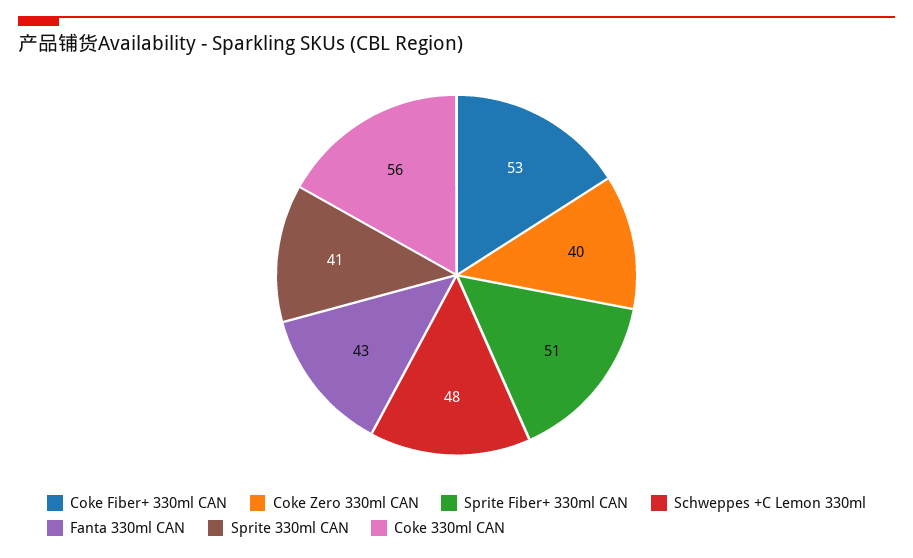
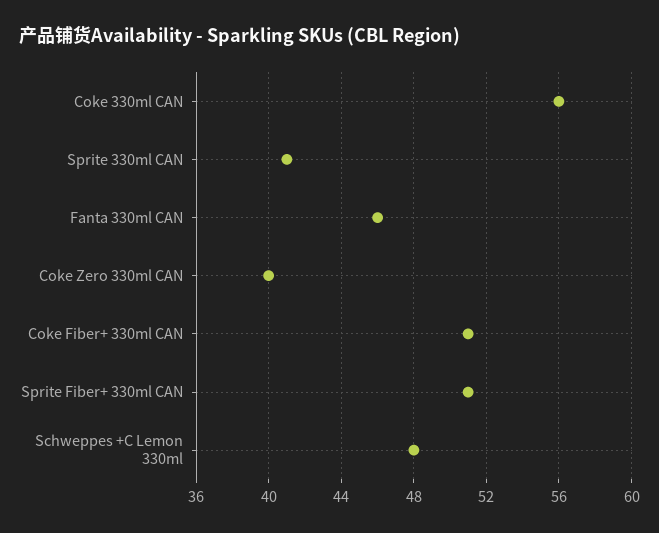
Coke Fiber+ 330ml CAN: 53 -> 51
Fanta 330ml CAN: 43 -> 46

